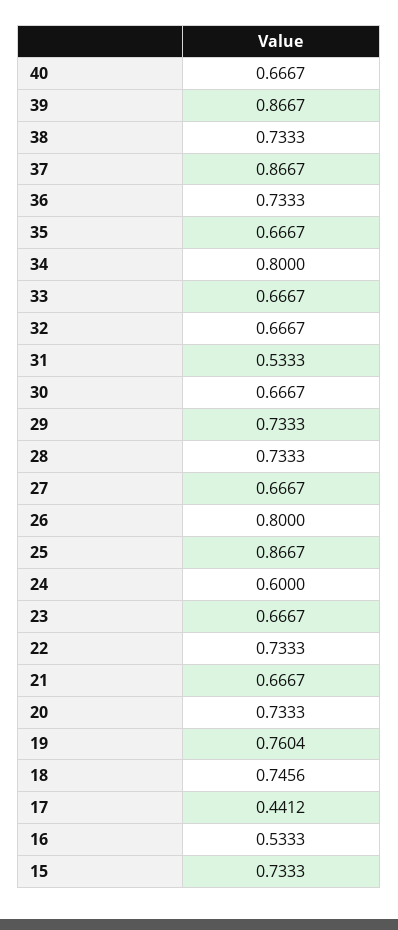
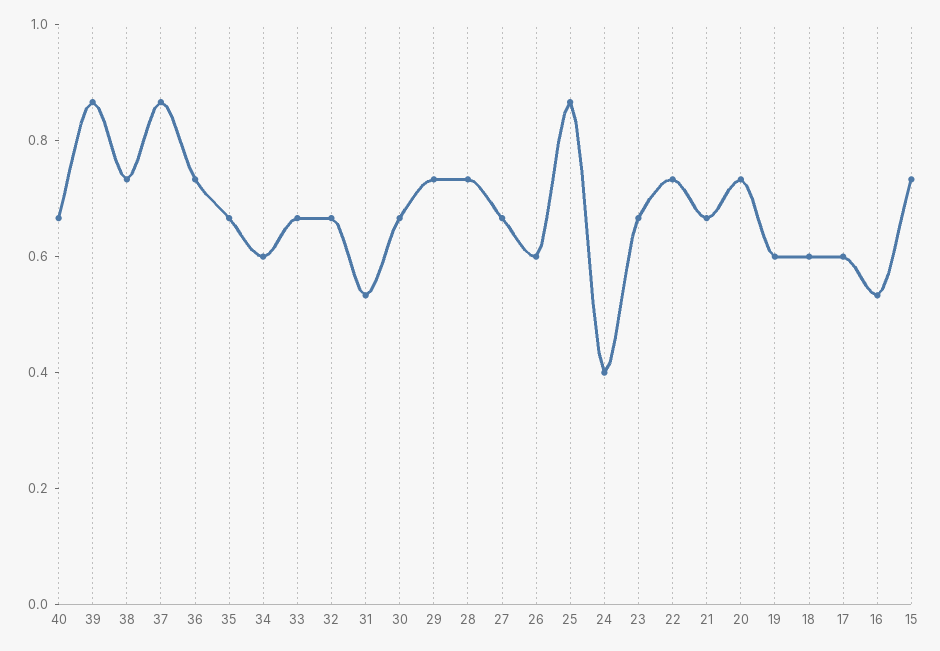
34: 0.8 -> 0.6
26: 0.8 -> 0.6
24: 0.6 -> 0.4
19: 0.7604 -> 0.6
18: 0.7456 -> 0.6
17: 0.4412 -> 0.6

